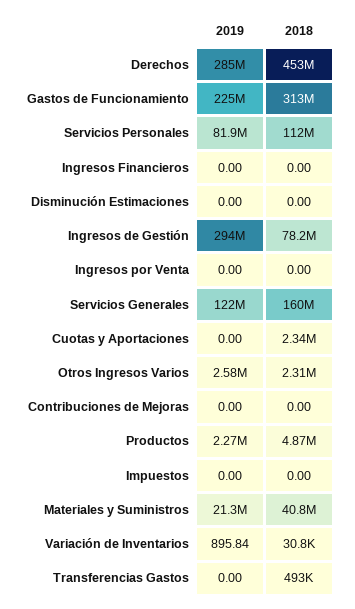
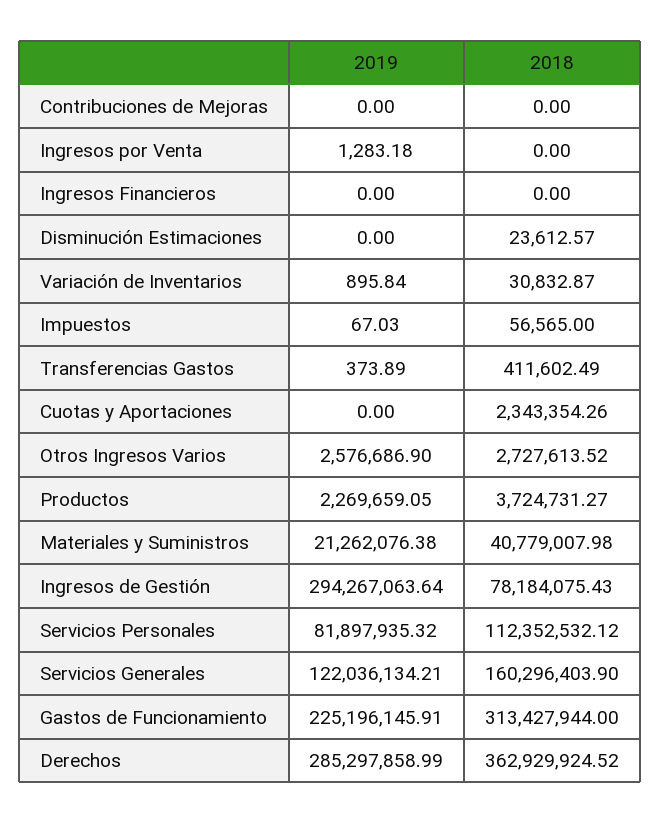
2018, Derechos: 453000000 -> 362929924.52
2018, Disminución Estimaciones: 0 -> 23612.57
2019, Ingresos por Venta: 0 -> 1283.18
2018, Otros Ingresos Varios: 2310000 -> 2727613.52
2018, Productos: 4870000 -> 3724731.27
2019, Impuestos: 0 -> 67.03
2018, Impuestos: 0 -> 56565
2019, Transferencias Gastos: 0 -> 373.89
2018, Transferencias Gastos: 493000 -> 411602.49

